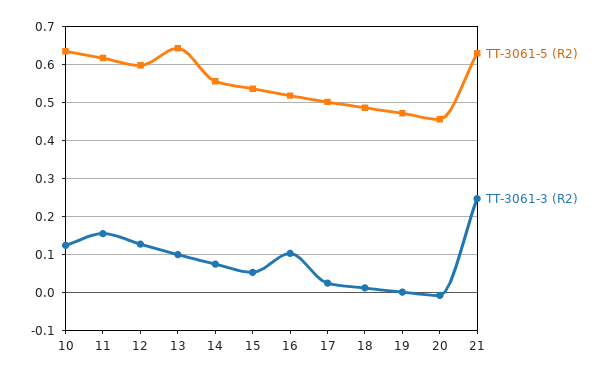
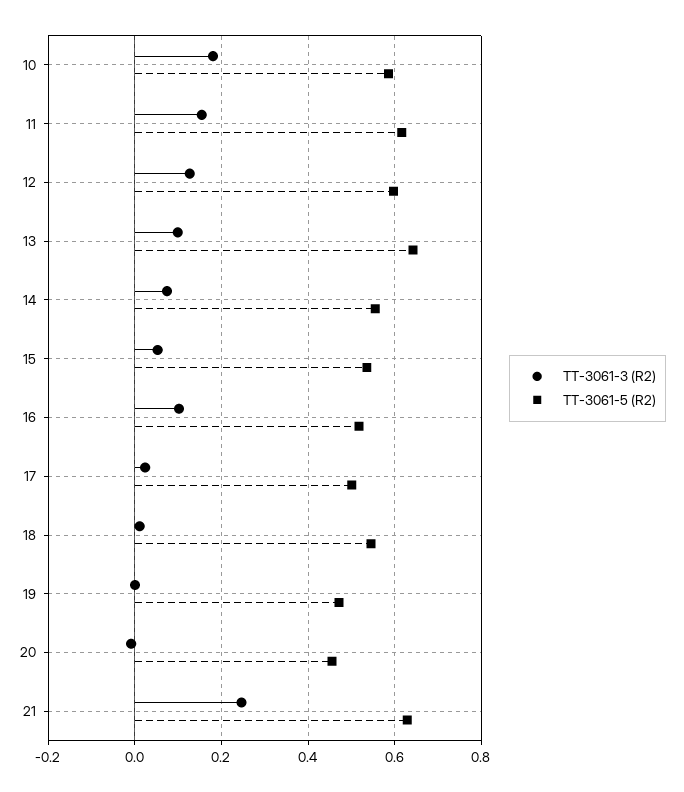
TT-3061-5 (R2), 10: 0.64 -> 0.58
TT-3061-3 (R2), 10: 0.12 -> 0.18
TT-3061-5 (R2), 18: 0.48 -> 0.54

